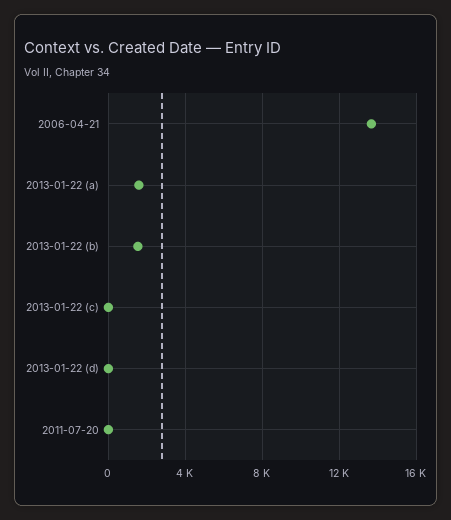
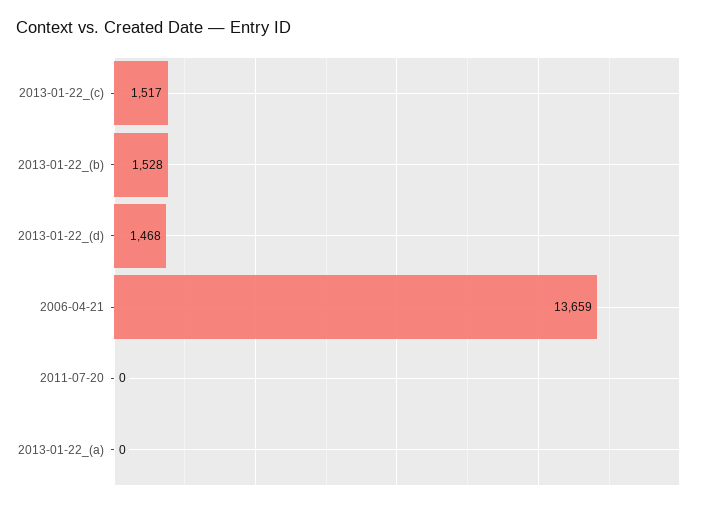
2013-01-22 (a): 1500 -> 0
2013-01-22 (c): 0 -> 1517
2013-01-22 (d): 0 -> 1468

